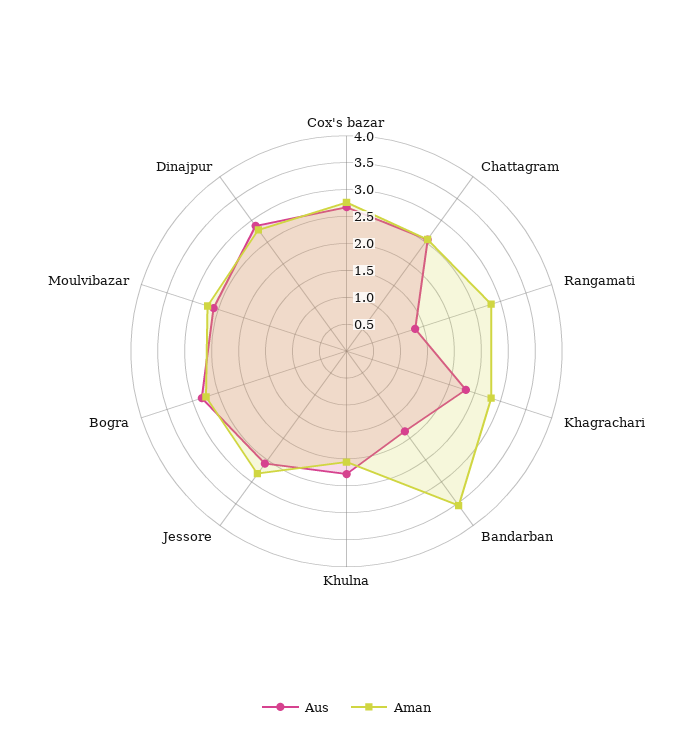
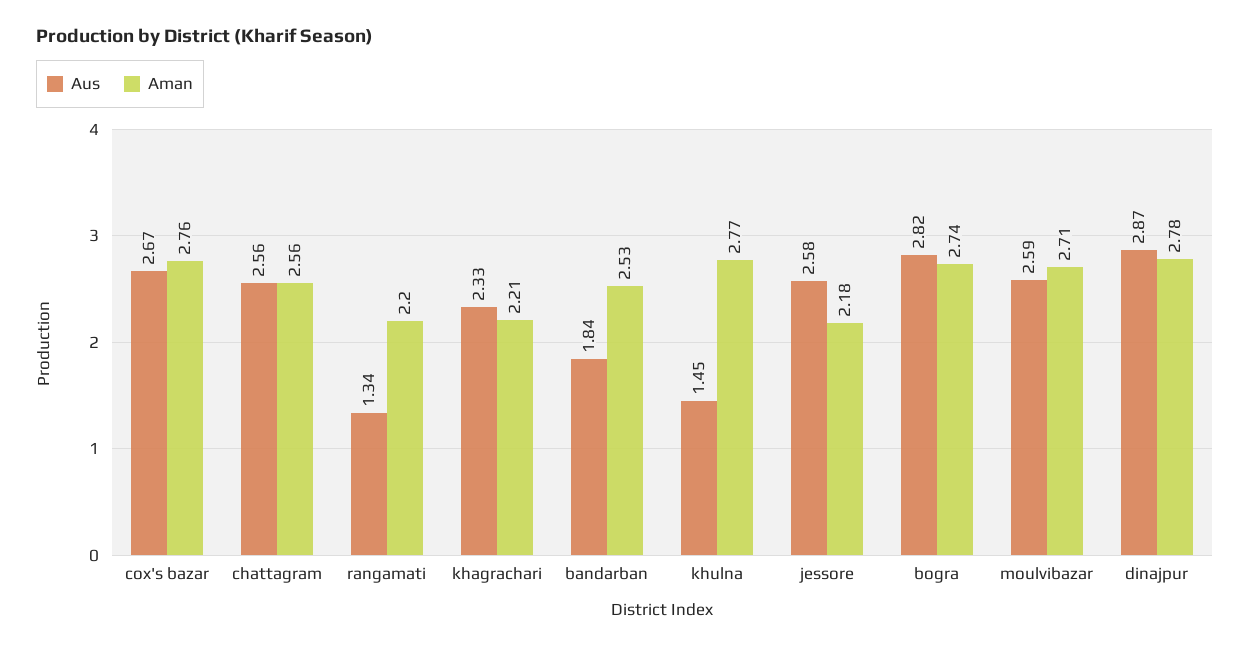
Aman, Rangamati: 2.75 -> 2.2
Aman, Khagrachari: 2.75 -> 2.21
Aman, Bandarban: 3.5 -> 2.53
Aus, Khulna: 2.25 -> 1.45
Aman, Khulna: 2 -> 2.77
Aman, Jessore: 2.75 -> 2.18

